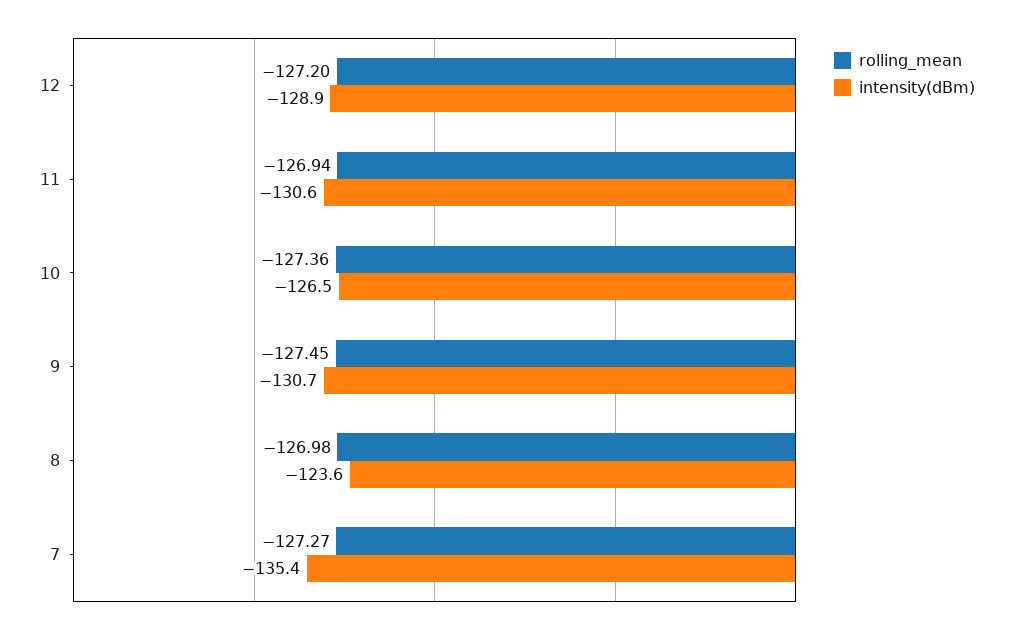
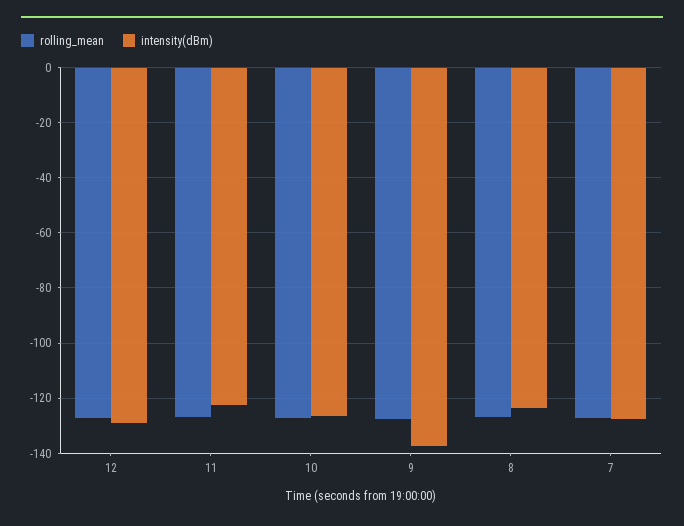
intensity(dBm), 11: -130.6 -> -122.5
intensity(dBm), 9: -130.7 -> -137.5
intensity(dBm), 7: -135.4 -> -127.5

